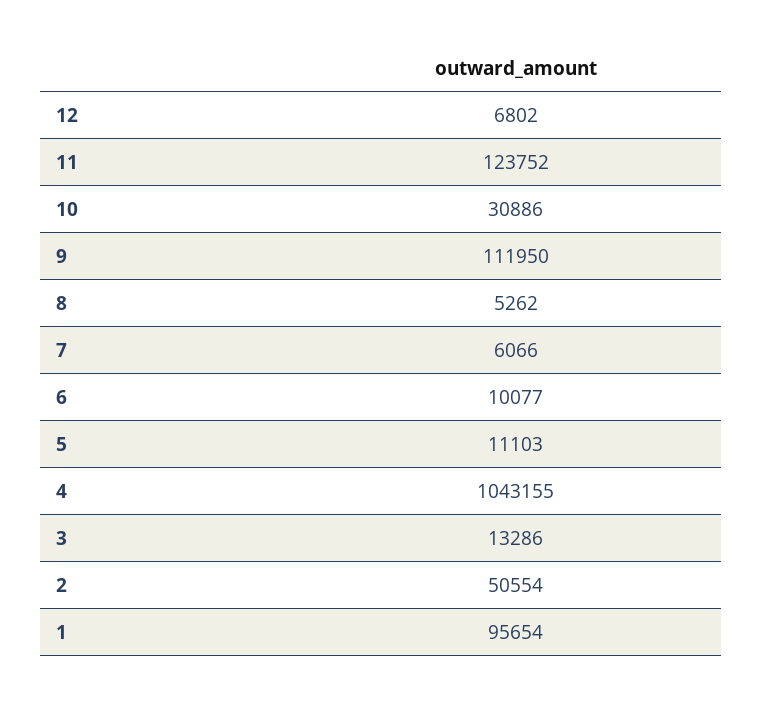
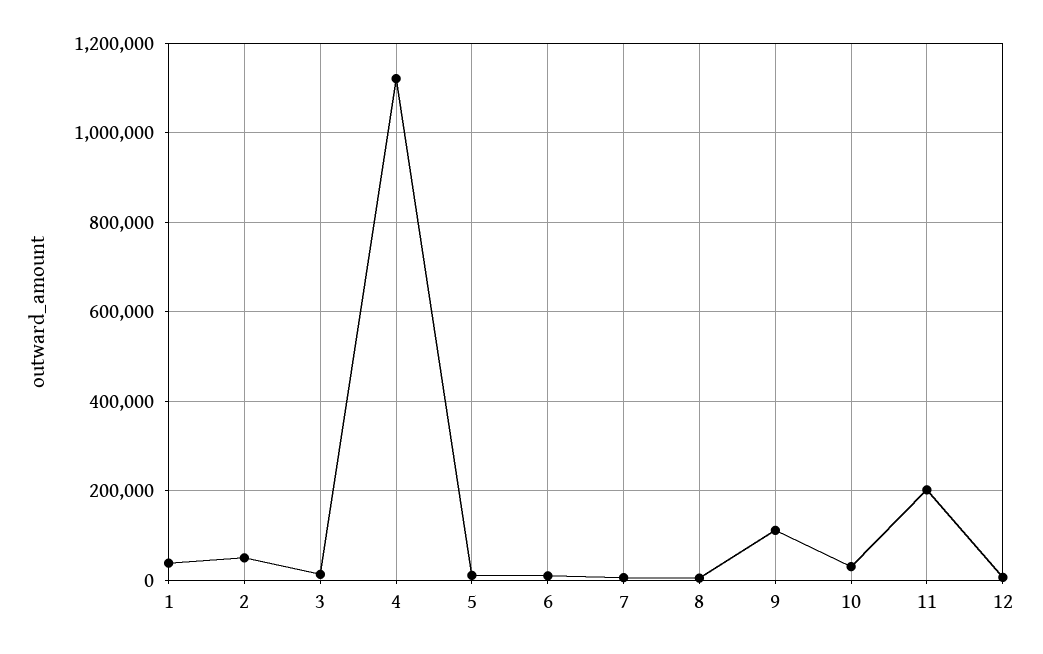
11: 123752 -> 200000
4: 1043155 -> 1120000
1: 95654 -> 40000

